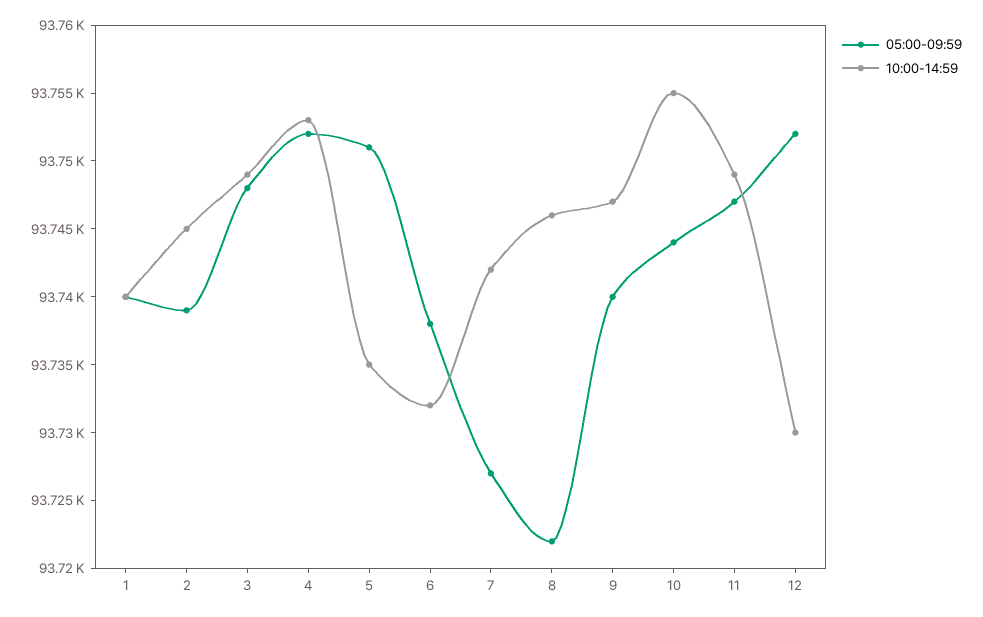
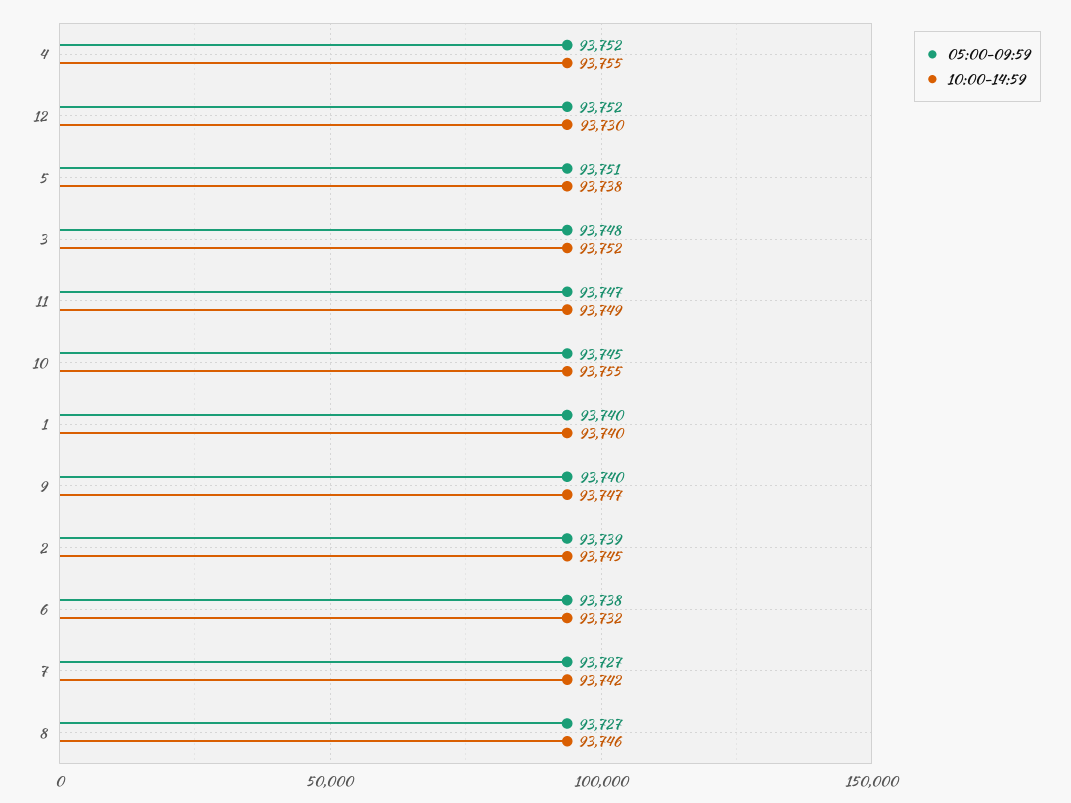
10:00-14:59, 3: 93749 -> 93752
10:00-14:59, 4: 93753 -> 93755
10:00-14:59, 5: 93735 -> 93738
05:00-09:59, 8: 93722 -> 93727
05:00-09:59, 10: 93744 -> 93745

